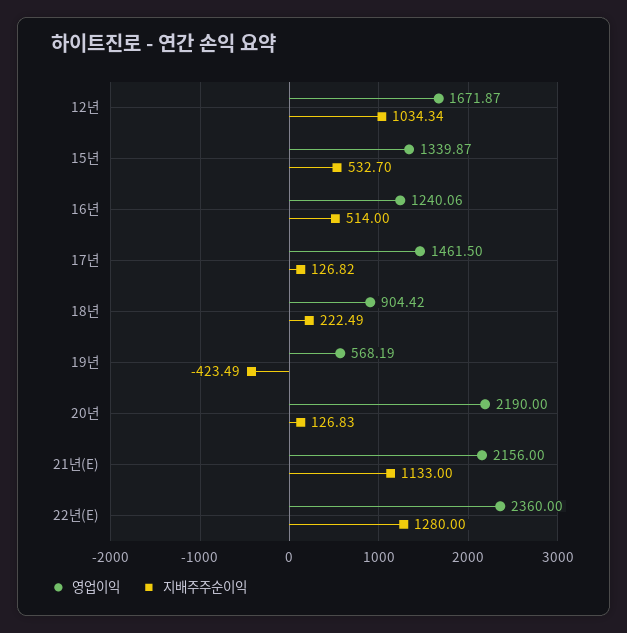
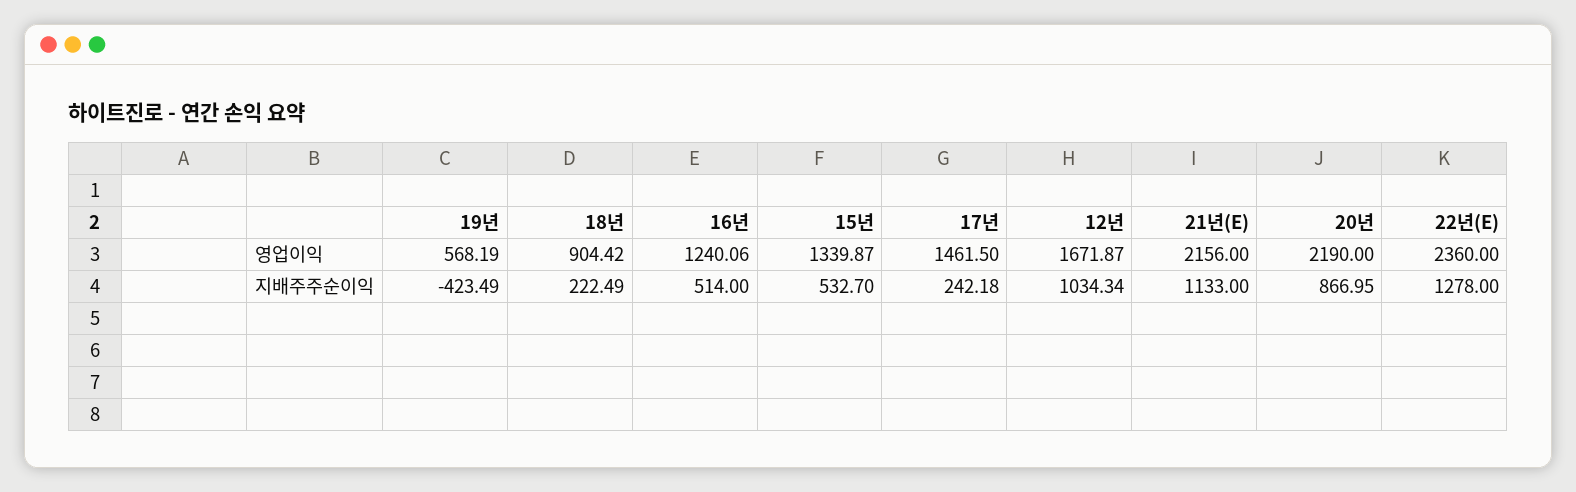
지배주주순이익, 17년: 126.82 -> 242.18
지배주주순이익, 20년: 126.83 -> 866.95
지배주주순이익, 22년(E): 1280 -> 1278

